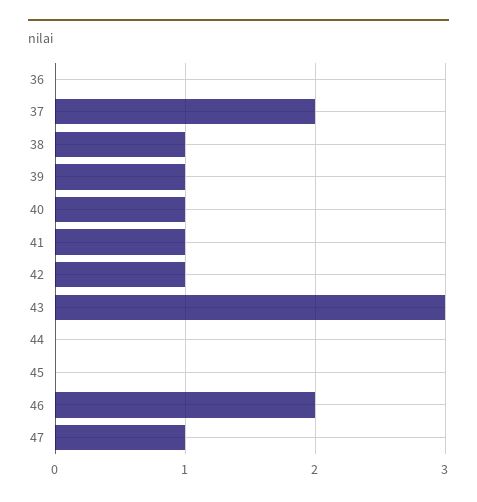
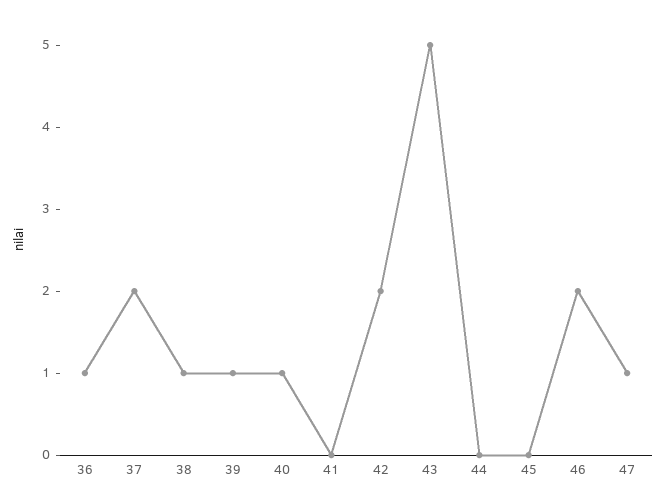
36: 0 -> 1
41: 1 -> 0
42: 1 -> 2
43: 3 -> 5

